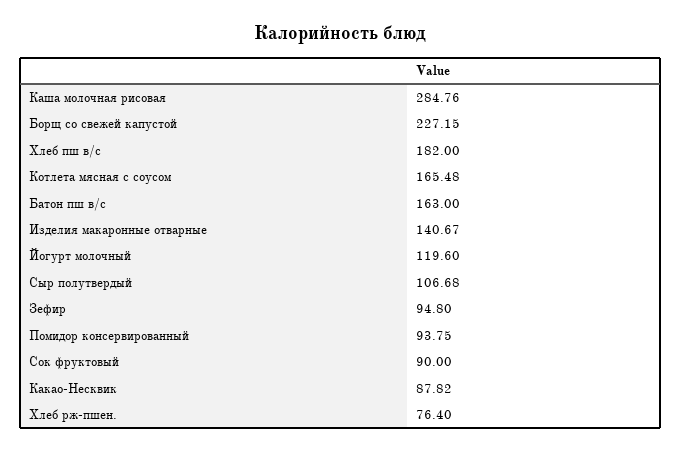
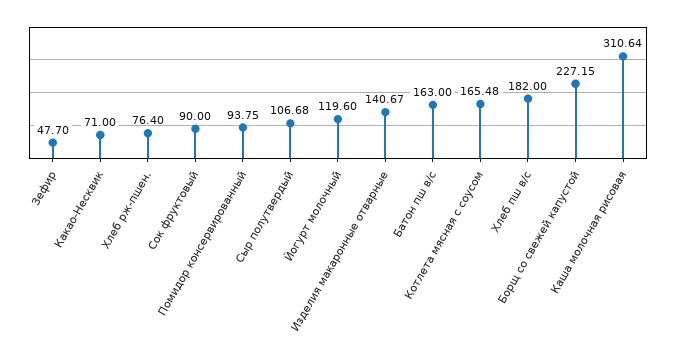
Каша молочная рисовая: 284.76 -> 310.64
Зефир: 94.8 -> 47.7
Какао-Несквик: 87.82 -> 71

